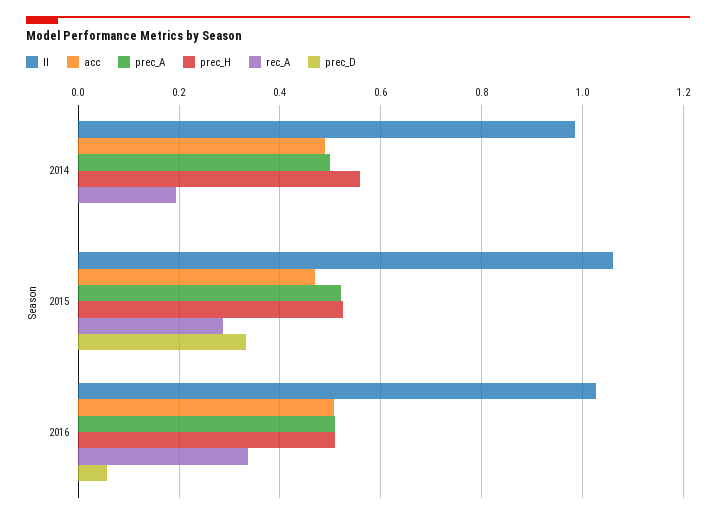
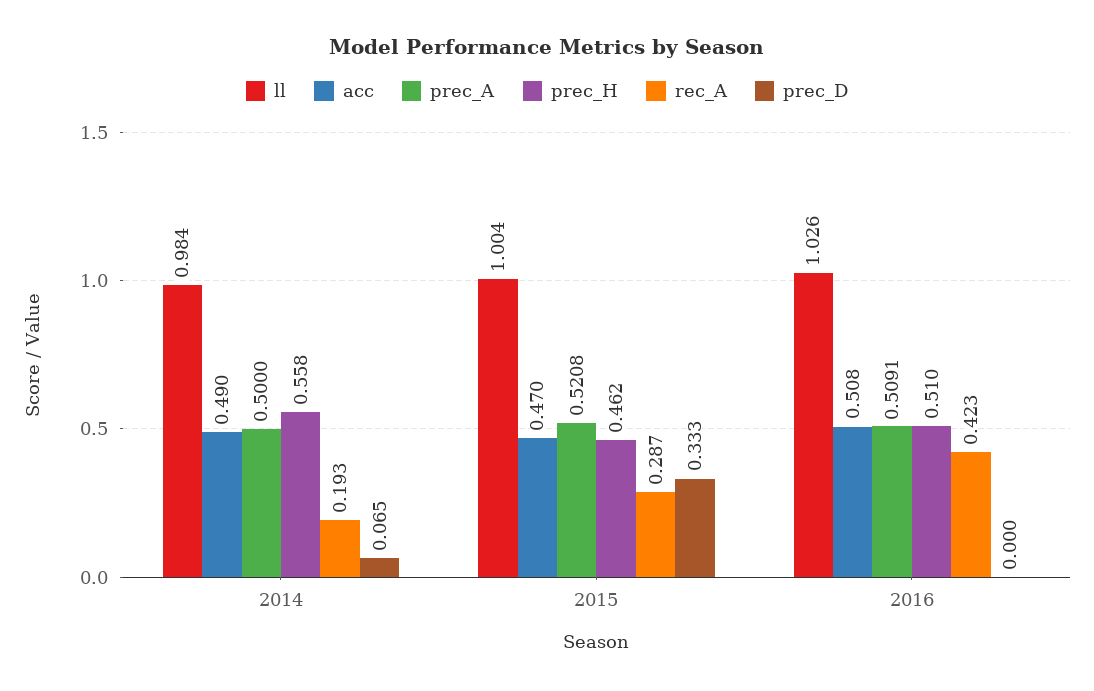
prec_D, 2014: 0 -> 0.065
ll, 2015: 1.06 -> 1.004
prec_H, 2015: 0.52 -> 0.462
rec_A, 2016: 0.34 -> 0.423
prec_D, 2016: 0.06 -> 0

